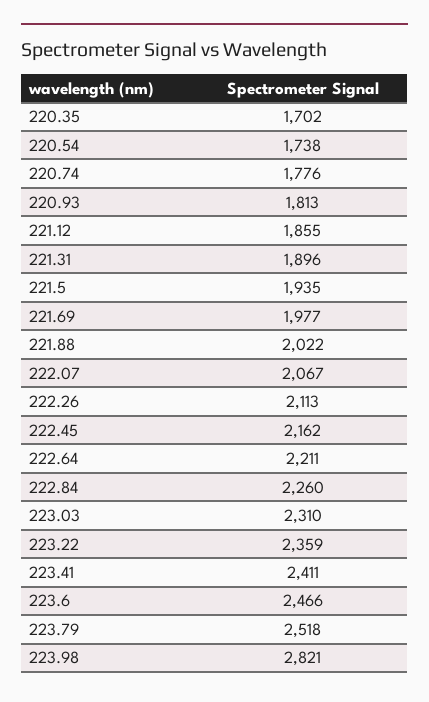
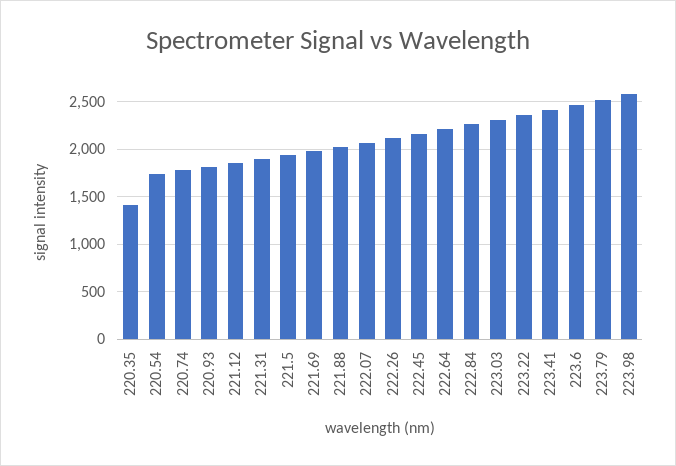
220.35: 1702 -> 1400
223.98: 2821 -> 2600

